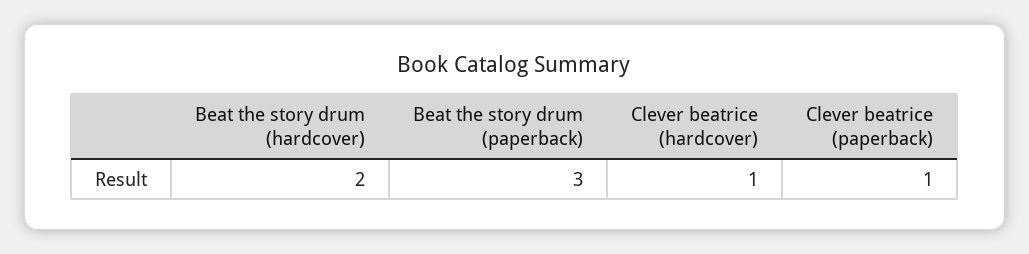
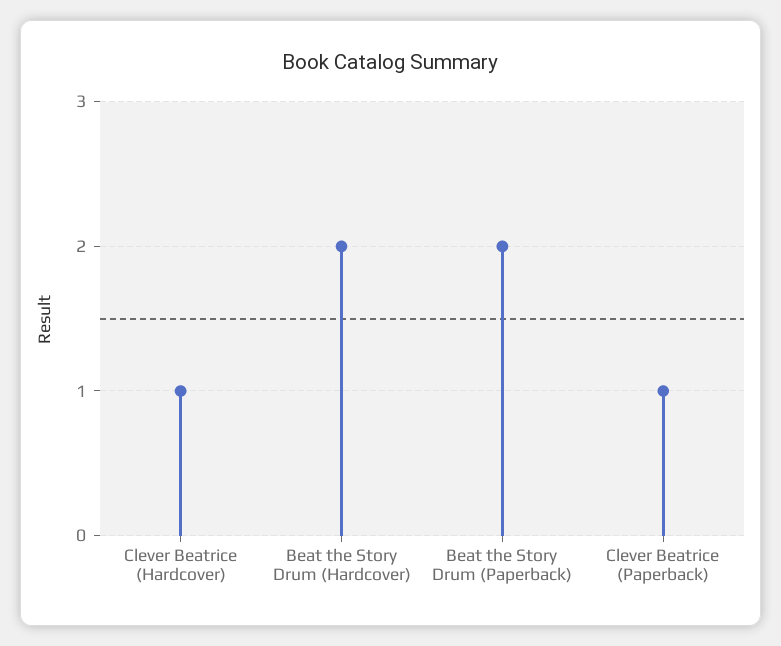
Beat the story drum (paperback): 3 -> 2

